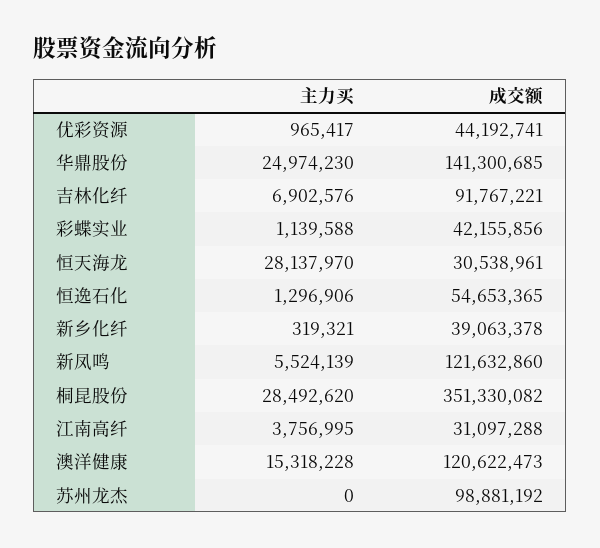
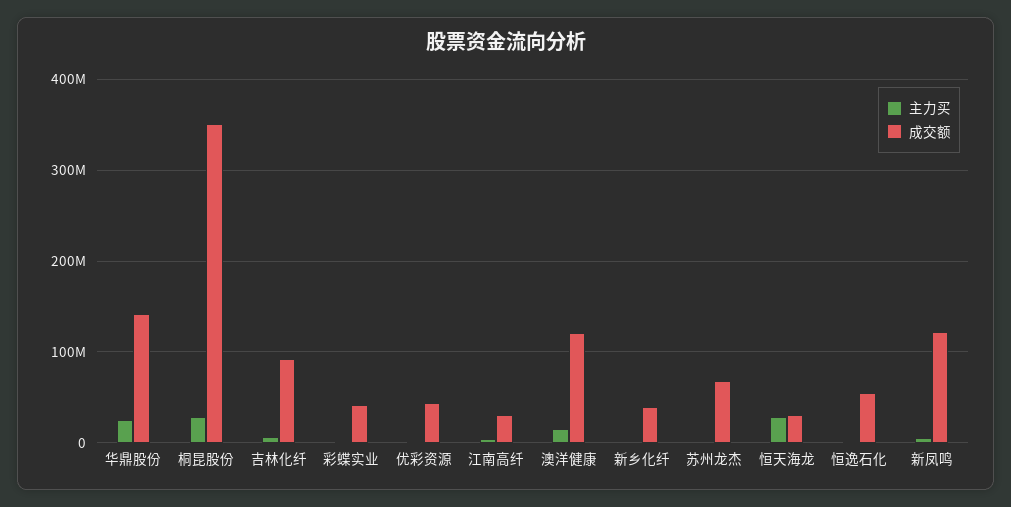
成交额, 苏州龙杰: 98881192 -> 70000000

